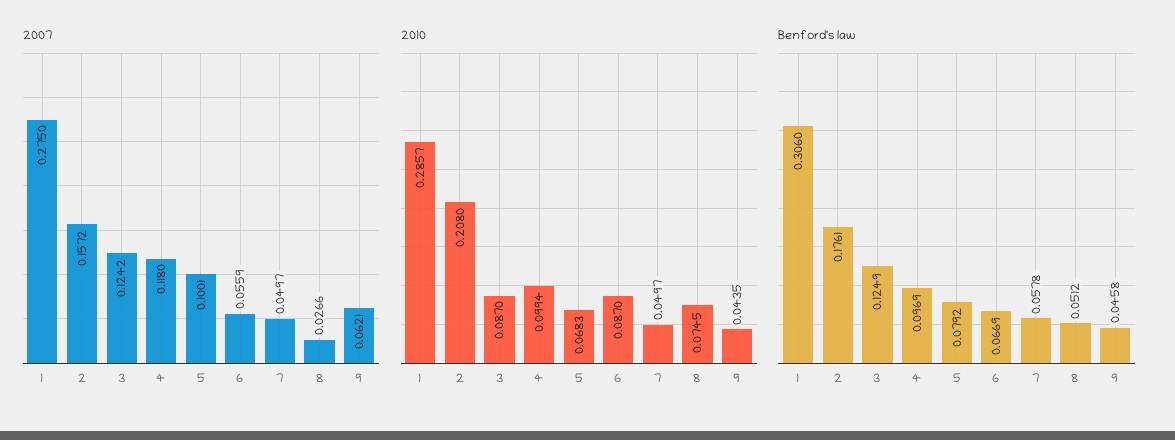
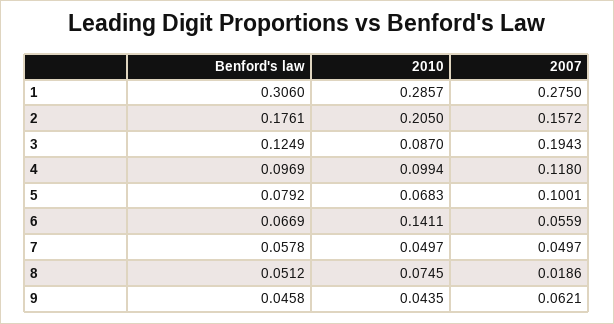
2007, 3: 0.1242 -> 0.1943
2007, 8: 0.0266 -> 0.0186
2010, 2: 0.208 -> 0.205
2010, 6: 0.087 -> 0.1411

